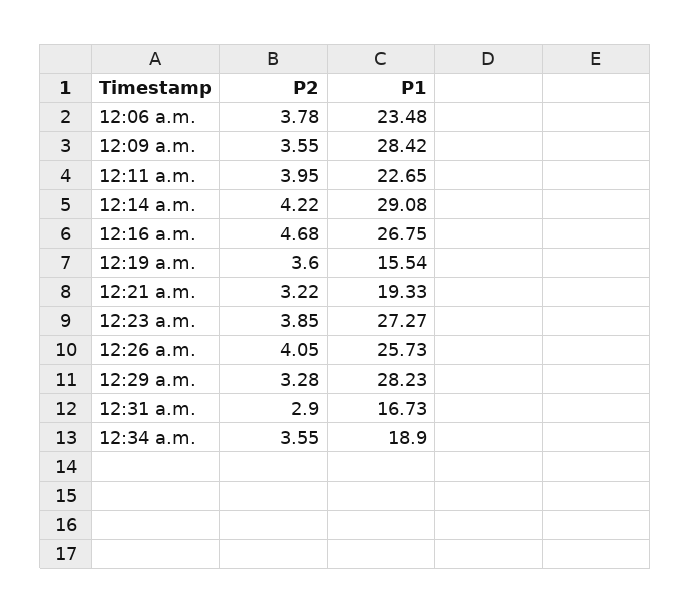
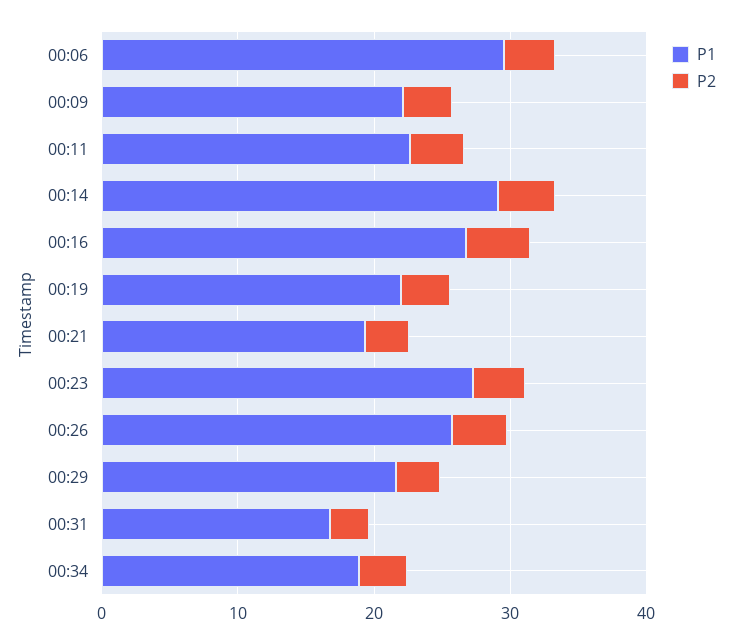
P1, 12:06 a.m.: 23.48 -> 30
P1, 12:09 a.m.: 28.42 -> 22
P1, 12:19 a.m.: 15.54 -> 22
P1, 12:29 a.m.: 28.23 -> 22

